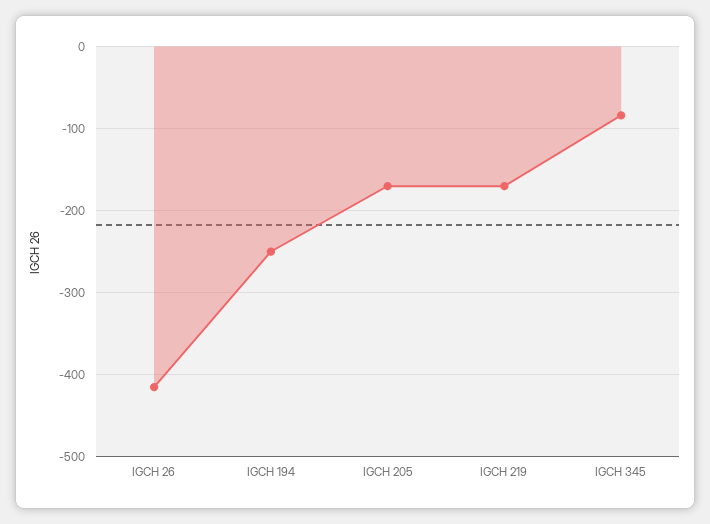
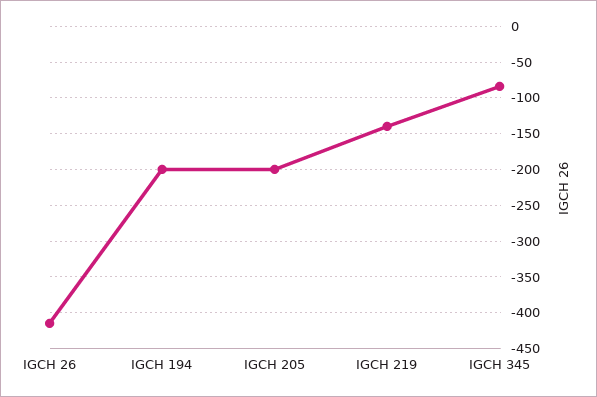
IGCH 194: -250 -> -200
IGCH 205: -170 -> -200
IGCH 219: -170 -> -140

